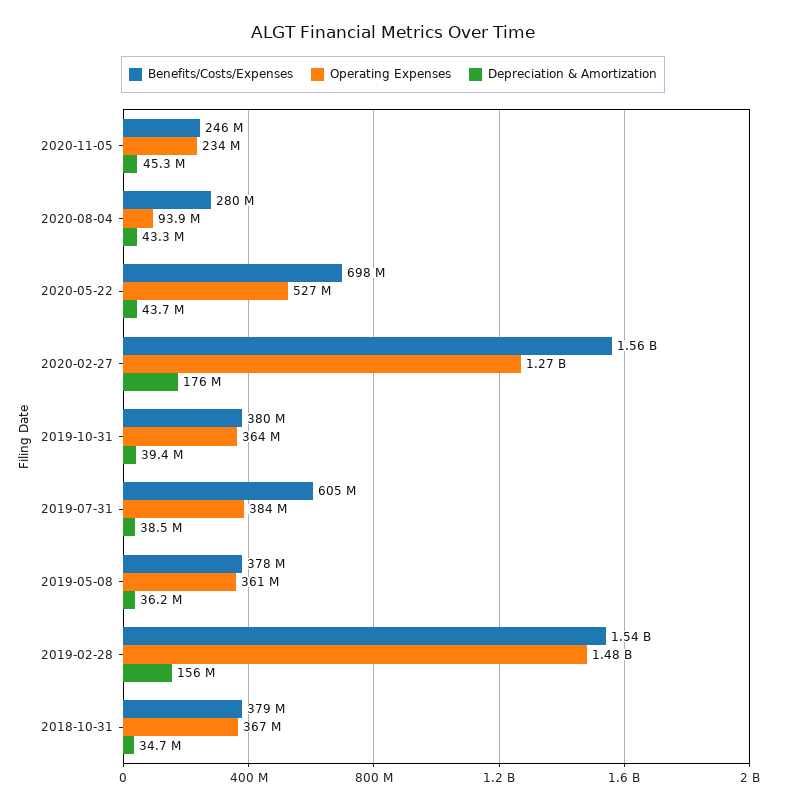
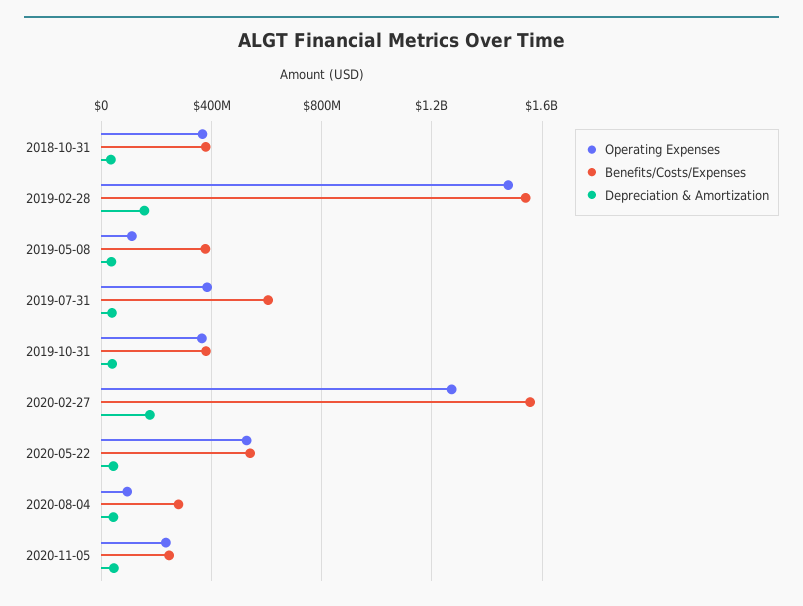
Benefits/Costs/Expenses, 2020-05-22: 698000000 -> 550000000
Operating Expenses, 2019-05-08: 361000000 -> 100000000

